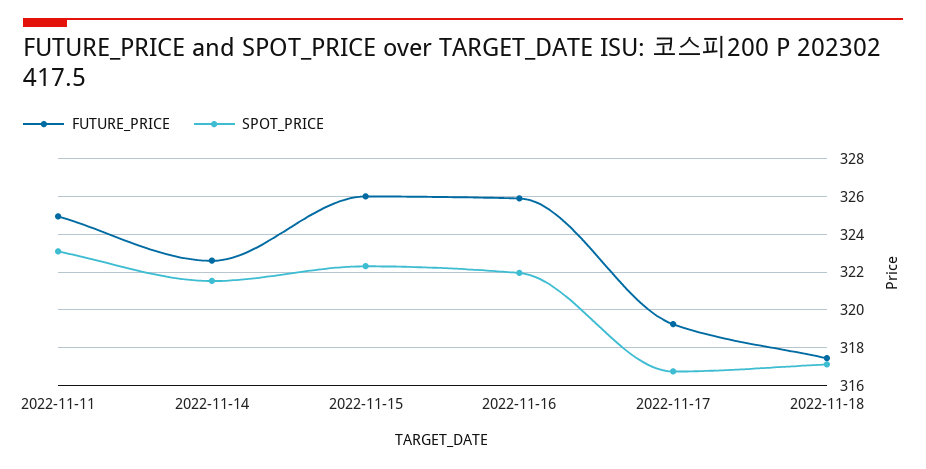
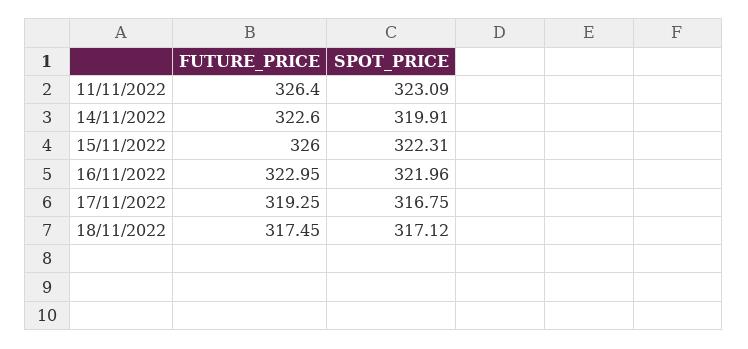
FUTURE_PRICE, 2022-11-11: 325 -> 326.4
SPOT_PRICE, 2022-11-14: 321.5 -> 319.91
FUTURE_PRICE, 2022-11-16: 326 -> 322.95

